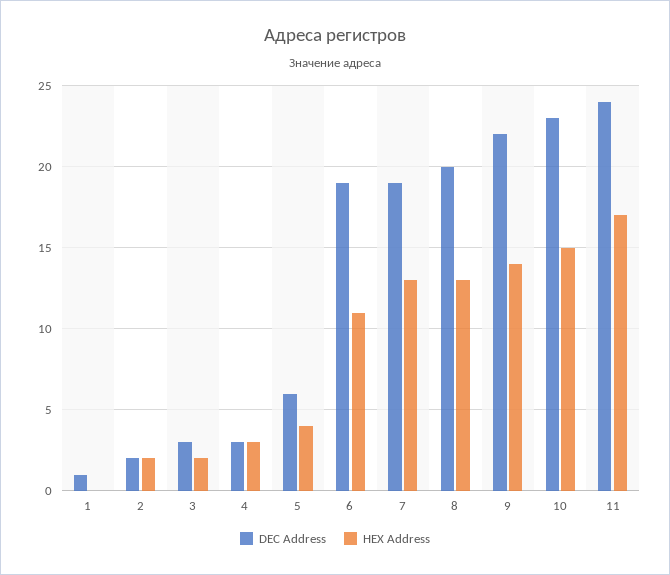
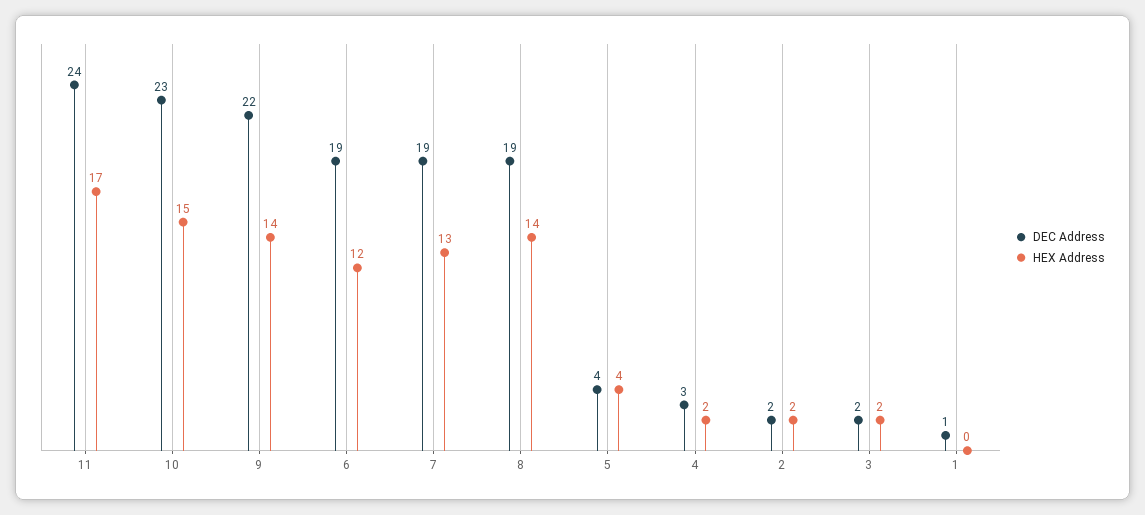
DEC Address, 3: 3 -> 2
HEX Address, 4: 3 -> 2
DEC Address, 5: 6 -> 4
HEX Address, 6: 11 -> 12
DEC Address, 8: 20 -> 19
HEX Address, 8: 13 -> 14

